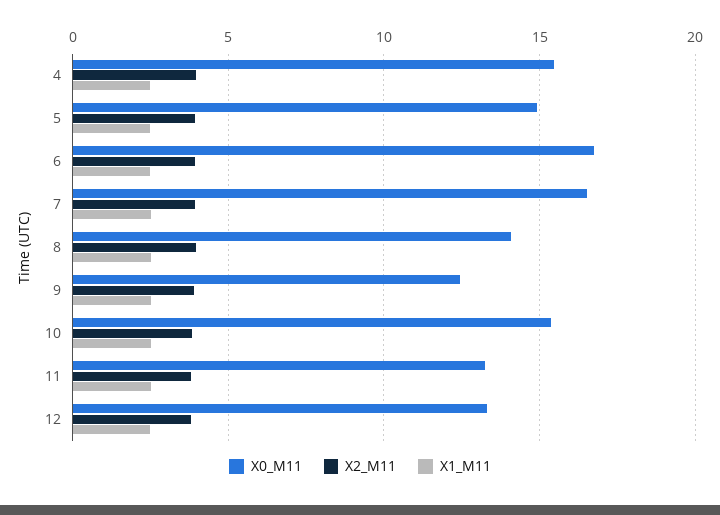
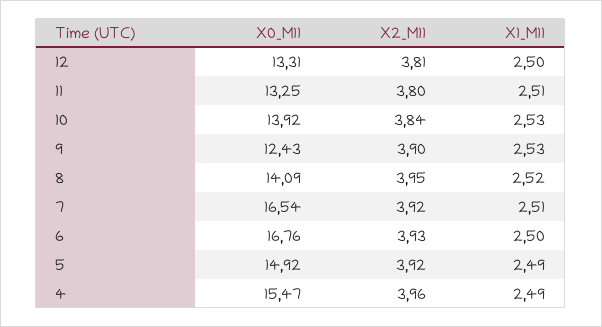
X0_M11, 10: 15.5 -> 13.92

